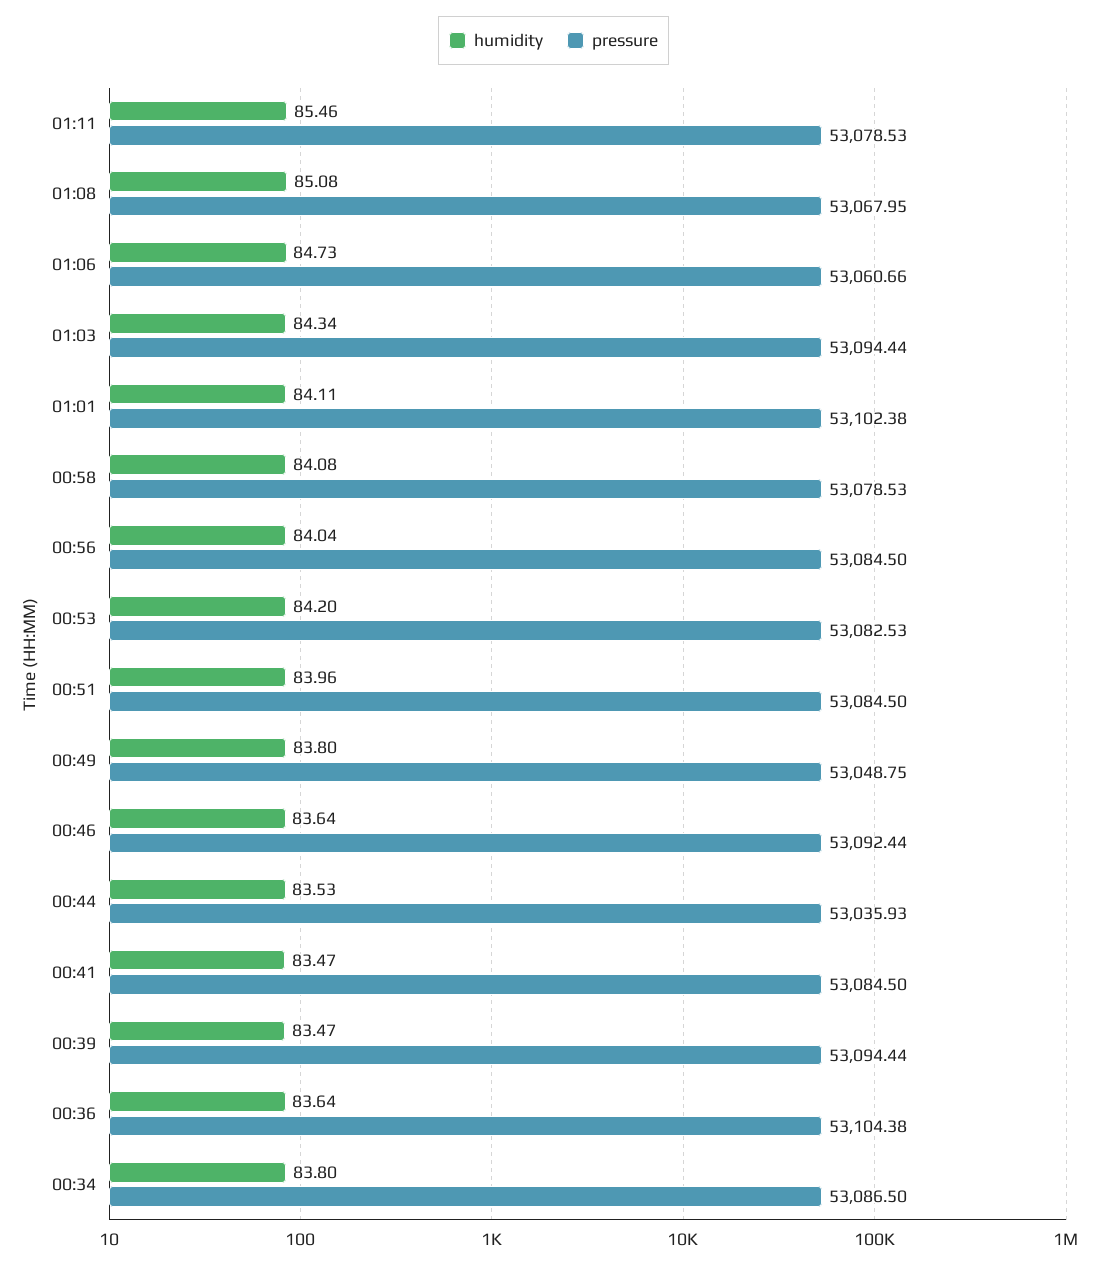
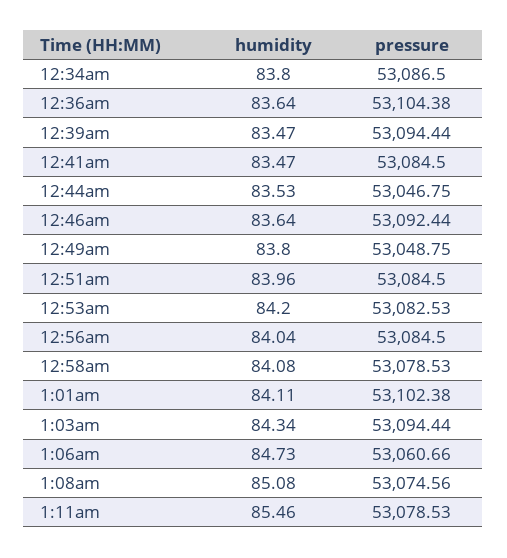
pressure, 01:08: 53067.95 -> 53074.56
pressure, 00:44: 53035.93 -> 53046.75

